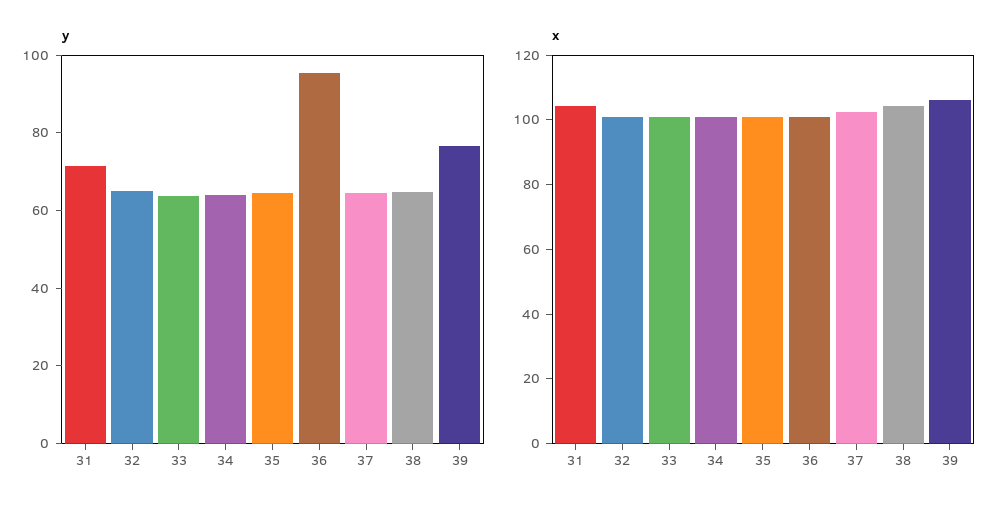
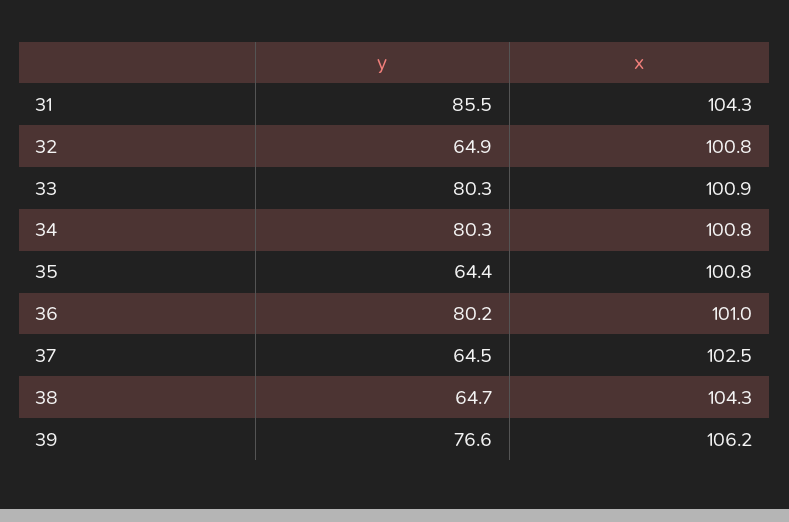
y, 31: 70 -> 85.5
y, 33: 65 -> 80.3
y, 34: 65 -> 80.3
y, 36: 95 -> 80.2

